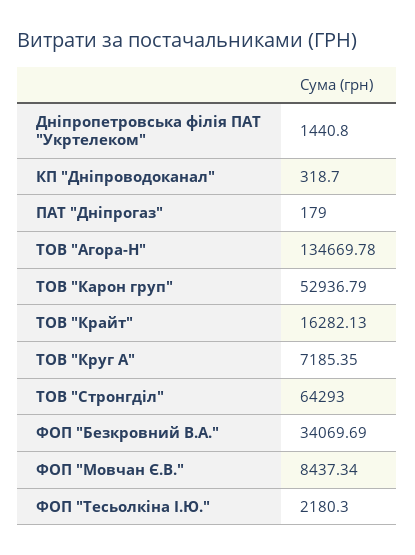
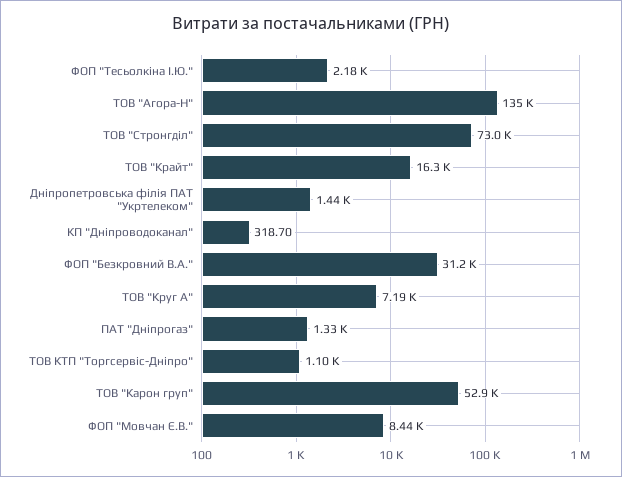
ПАТ "Дніпрогаз": 179 -> 1330
ТОВ "Стронгділ": 64293 -> 73000
ФОП "Безкровний В.А.": 34069.69 -> 31200
ТОВ КТП "Торгсервіс-Дніпро": none -> 1100

